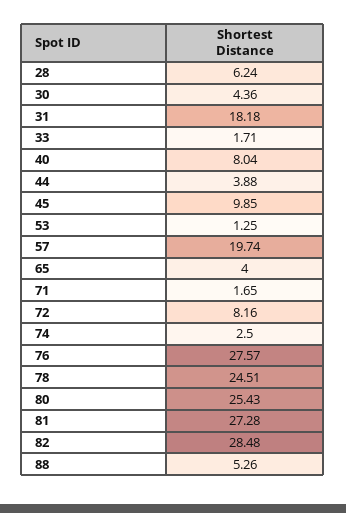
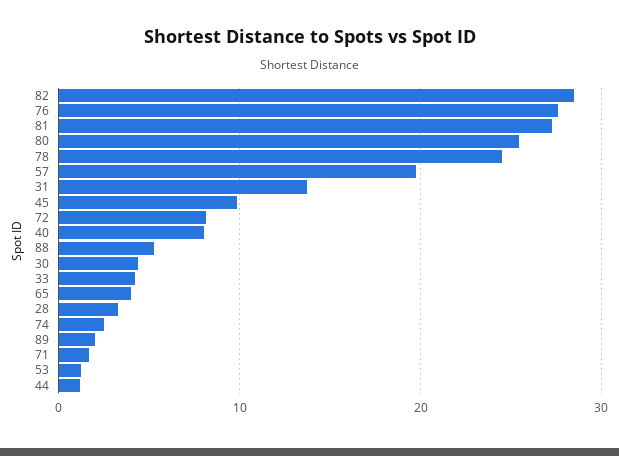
28: 6.24 -> 3
31: 18.18 -> 14
33: 1.71 -> 4
44: 3.88 -> 1
89: none -> 2

